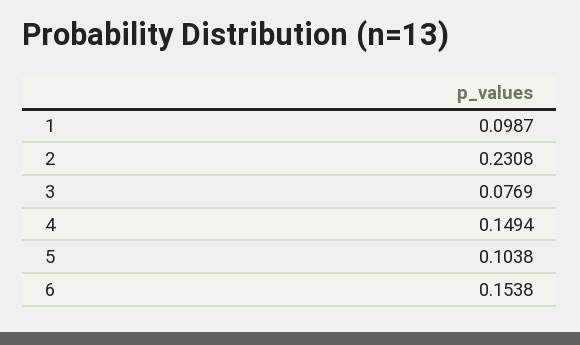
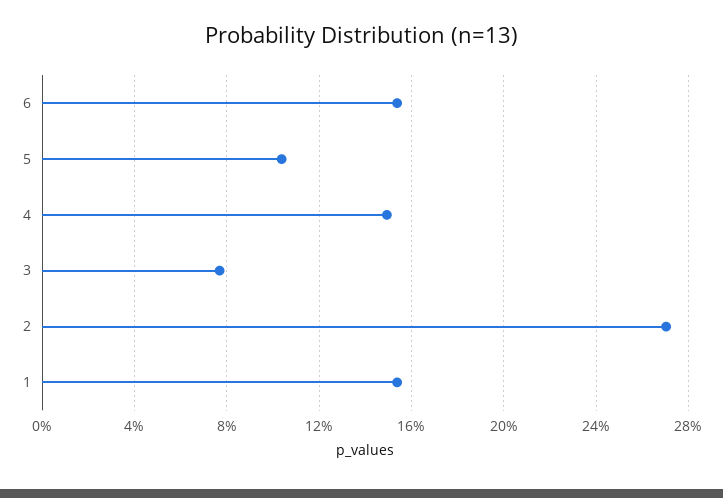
1: 0.0987 -> 0.155
2: 0.2308 -> 0.27

